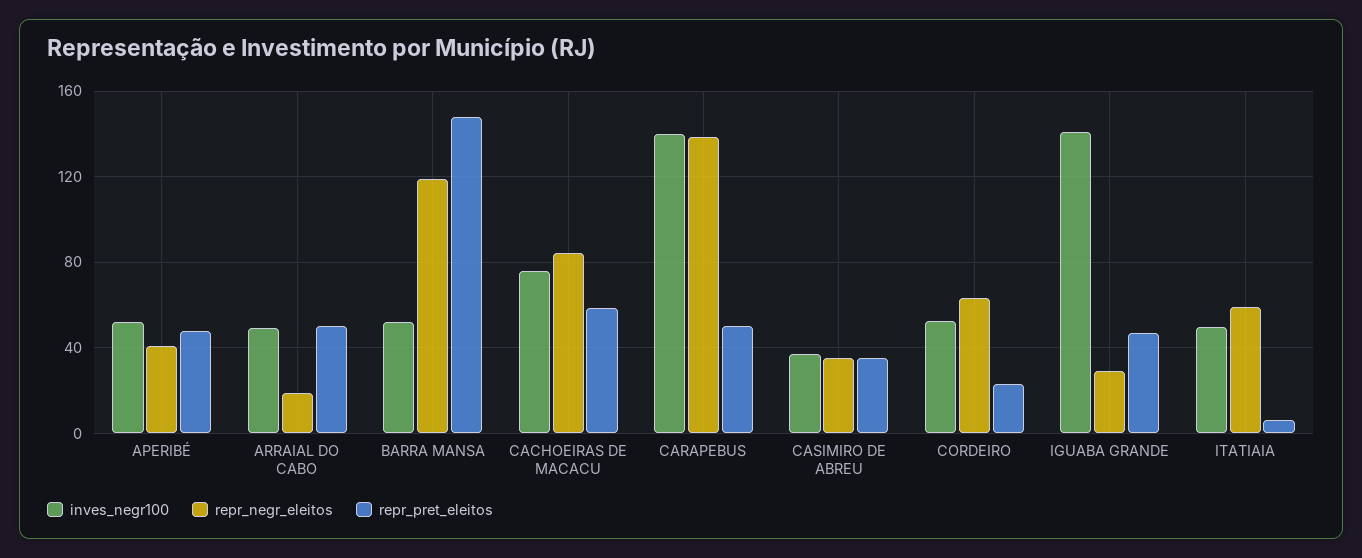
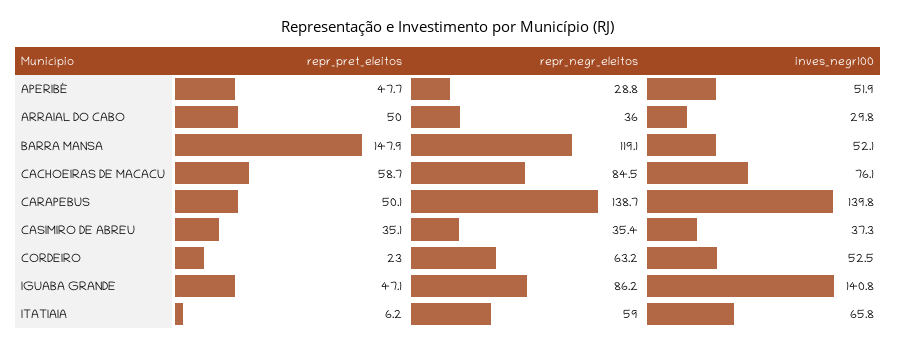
repr_negr_eleitos, APERIBÉ: 40 -> 28.8
inves_negr100, ARRAIAL DO CABO: 50 -> 29.8
repr_negr_eleitos, ARRAIAL DO CABO: 20 -> 36
repr_negr_eleitos, IGUABA GRANDE: 30 -> 86.2
inves_negr100, ITATIAIA: 50 -> 65.8

